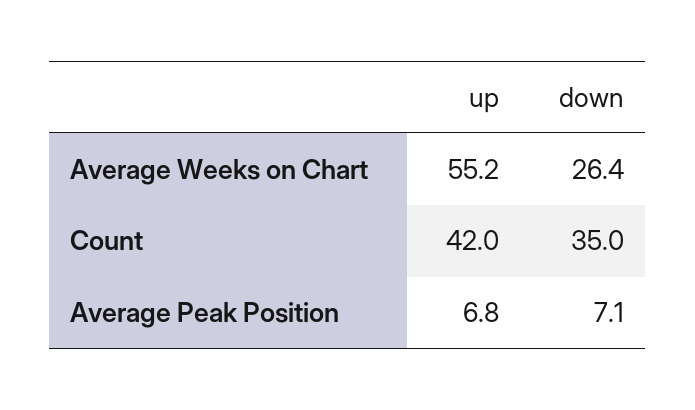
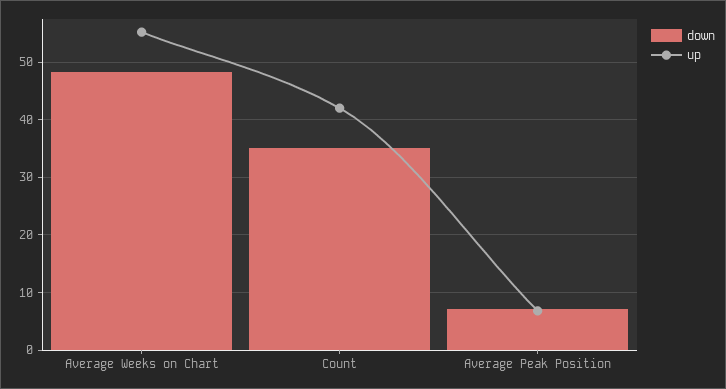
down, Average Weeks on Chart: 26.4 -> 48

